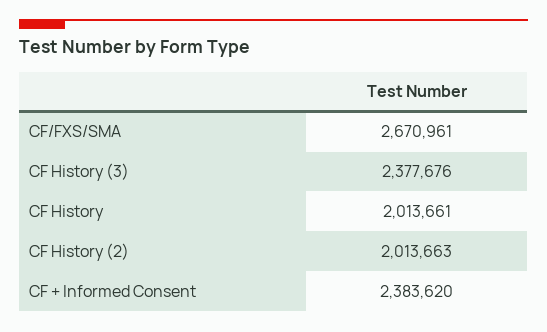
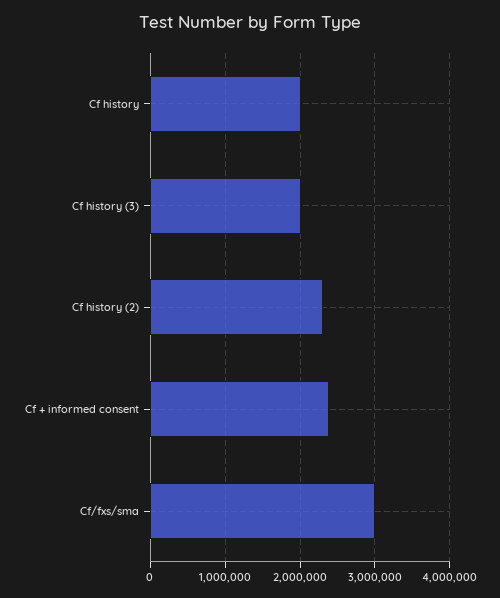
CF/FXS/SMA: 2670961 -> 3000000
CF History (3): 2377676 -> 2000000
CF History (2): 2013663 -> 2300000

